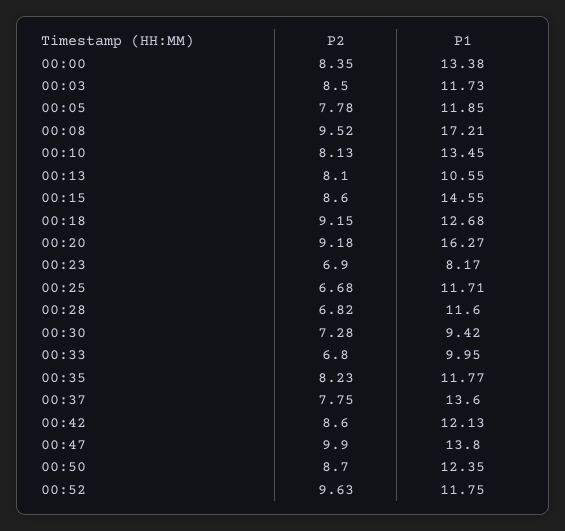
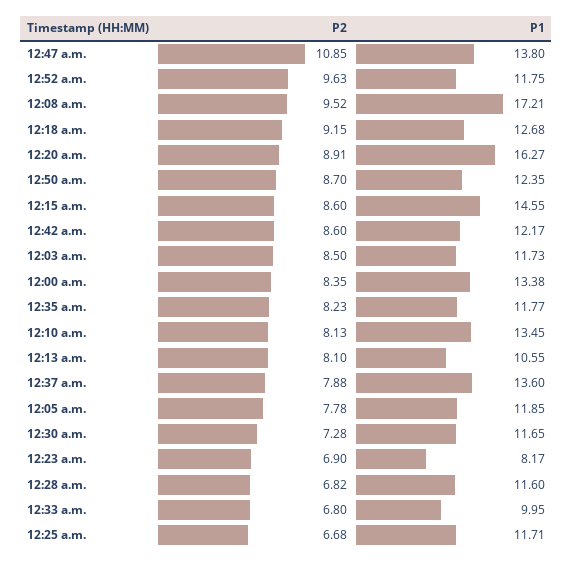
P2, 00:20: 9.18 -> 8.91
P1, 00:30: 9.42 -> 11.65
P2, 00:37: 7.75 -> 7.88
P1, 00:42: 12.13 -> 12.17
P2, 00:47: 9.9 -> 10.85

